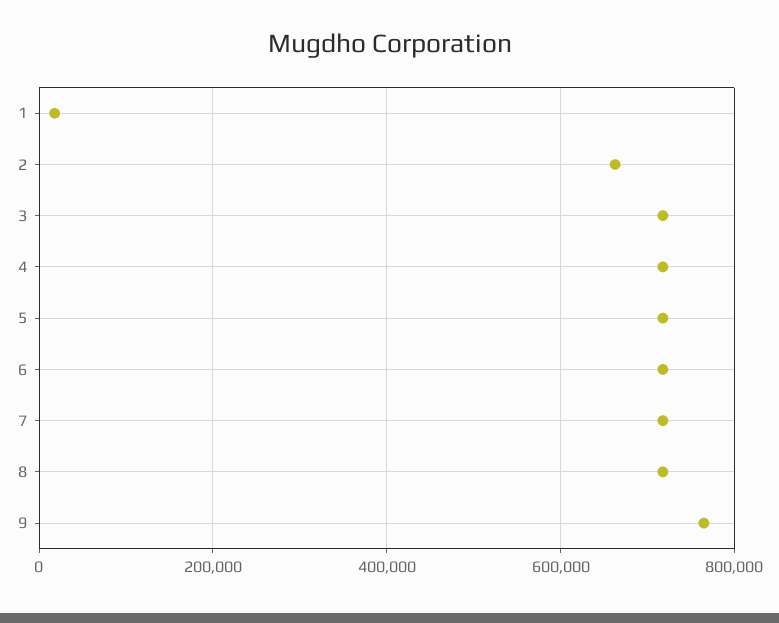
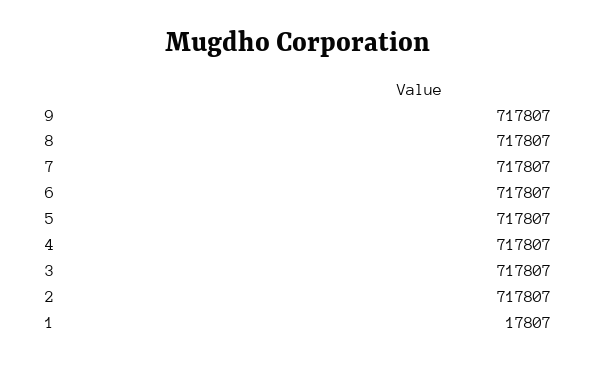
2: 660000 -> 717807
9: 760000 -> 717807

